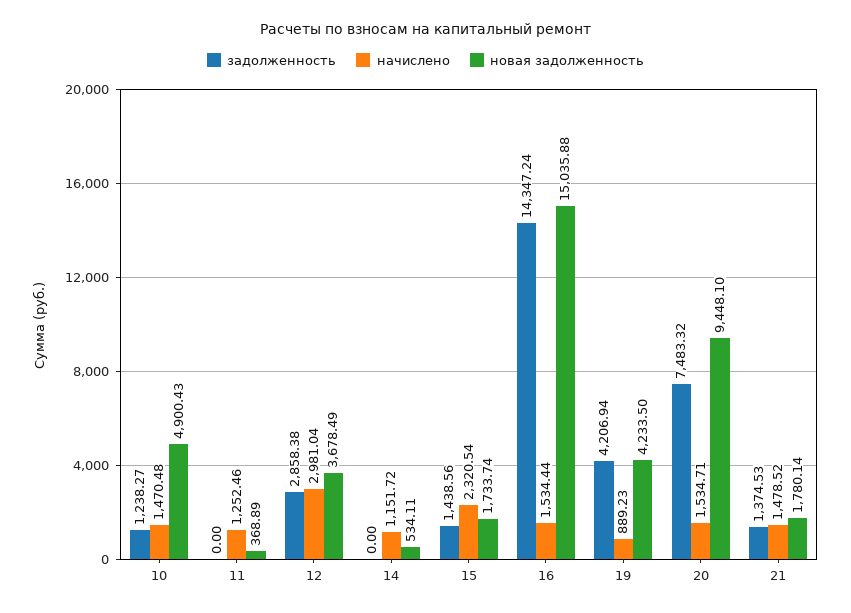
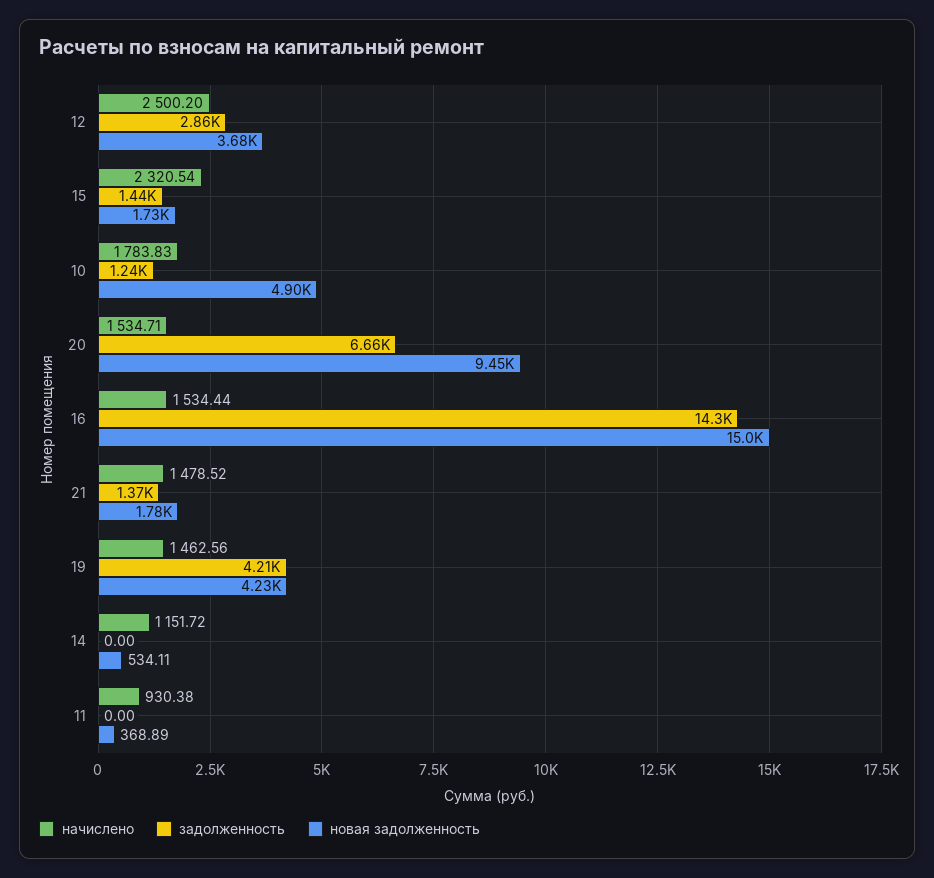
начислено, 10: 1470.48 -> 1783.83
начислено, 11: 1252.46 -> 930.38
начислено, 12: 2981.04 -> 2500.2
начислено, 19: 889.23 -> 1462.56
задолженность, 20: 7483.32 -> 6660

